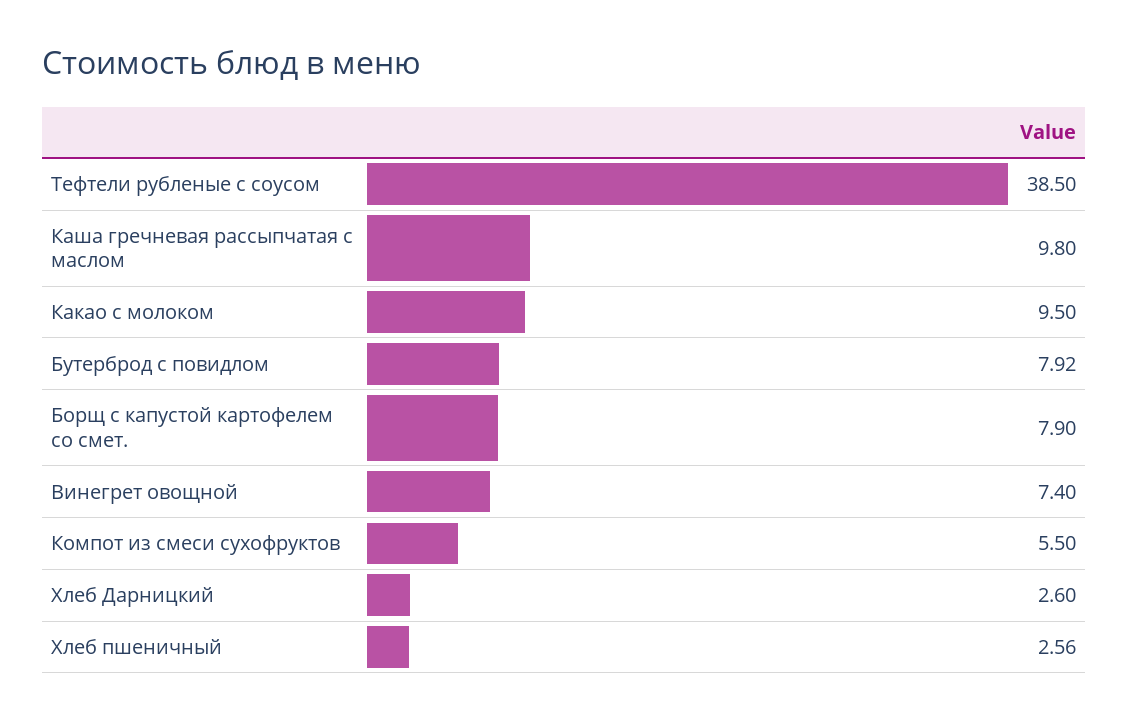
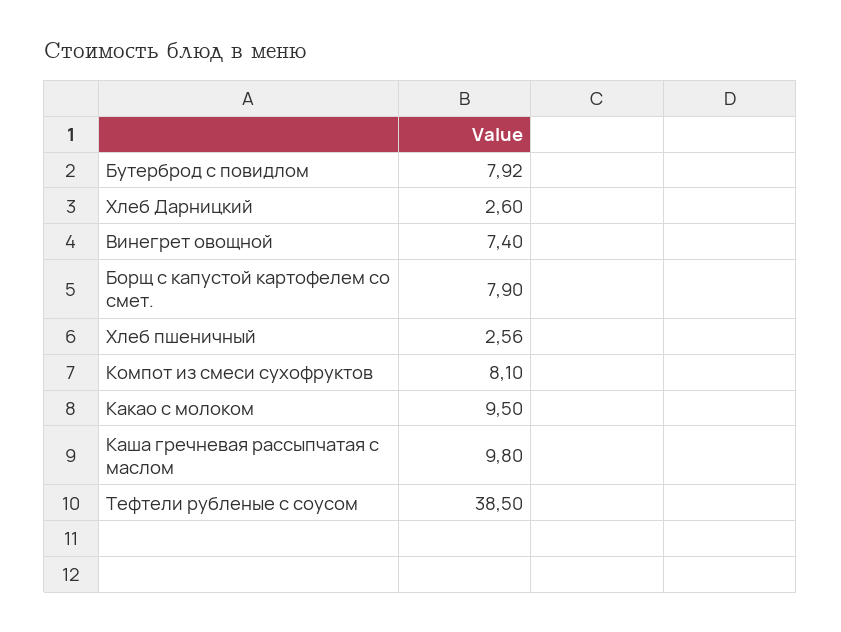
Компот из смеси сухофруктов: 5.5 -> 8.1

